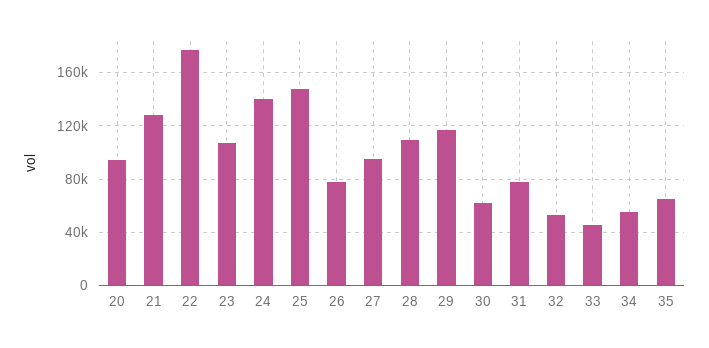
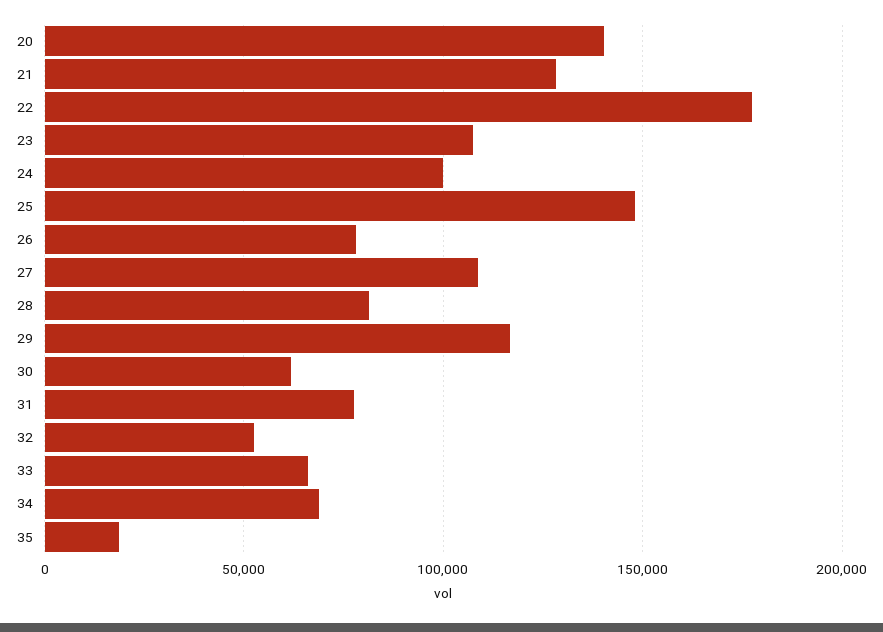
20: 95000 -> 140000
24: 140000 -> 100000
27: 95000 -> 110000
28: 110000 -> 80000
33: 45000 -> 65000
34: 55000 -> 70000
35: 65000 -> 20000

